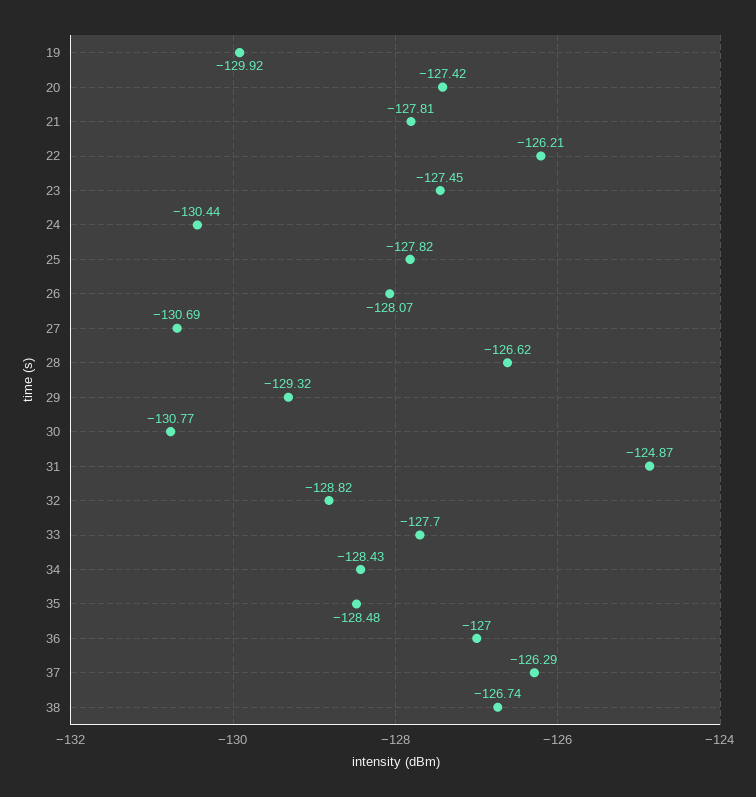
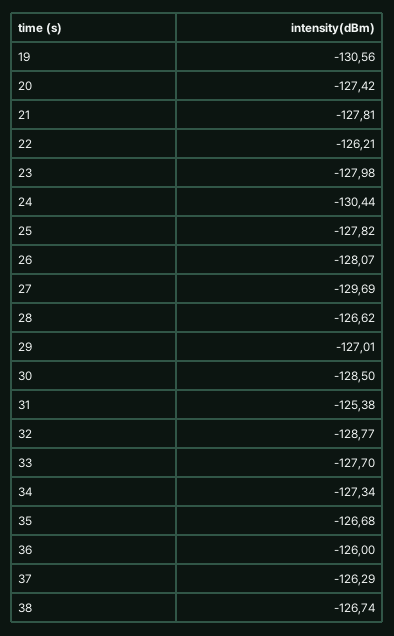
19: -129.92 -> -130.56
23: -127.45 -> -127.98
27: -130.69 -> -129.69
29: -129.32 -> -127.01
30: -130.77 -> -128.5
31: -124.87 -> -125.38
32: -128.82 -> -128.77
34: -128.43 -> -127.34
35: -128.48 -> -126.68
36: -127 -> -126

